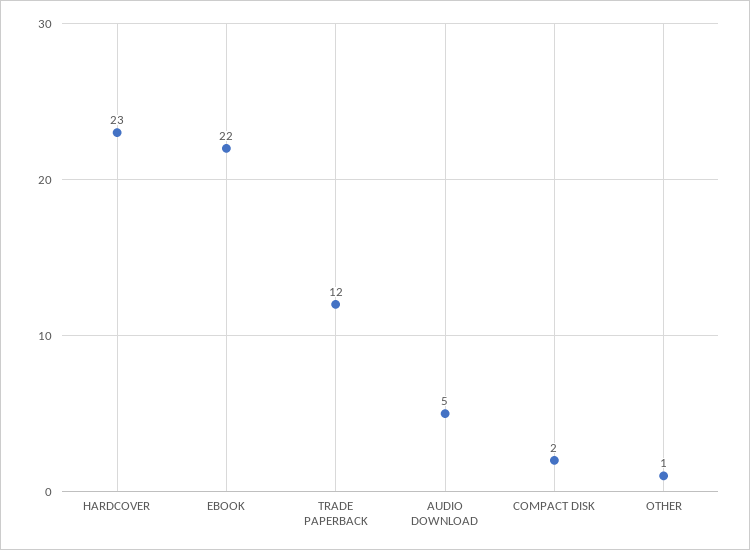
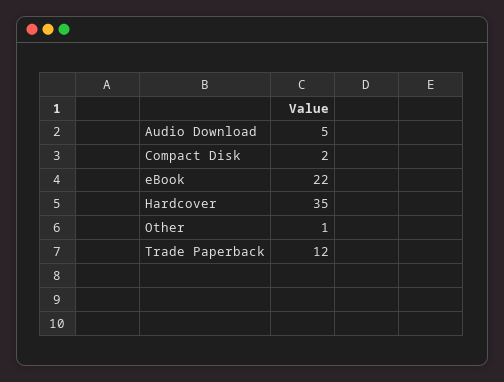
HARDCOVER: 23 -> 35

